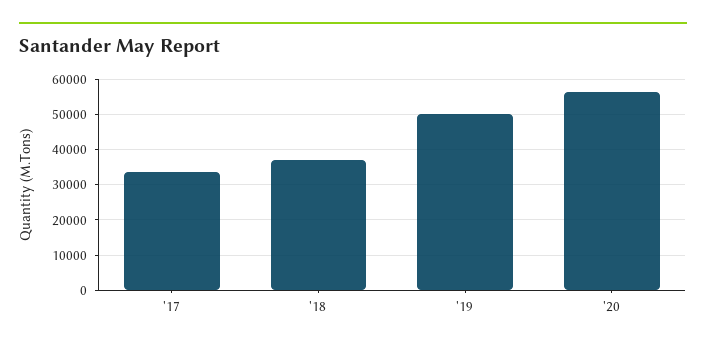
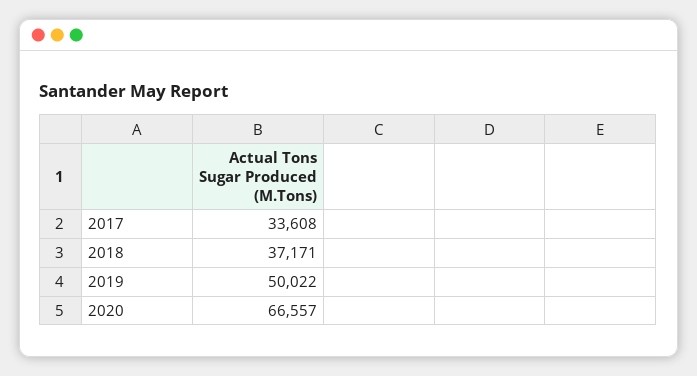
'20: 56000 -> 66557

